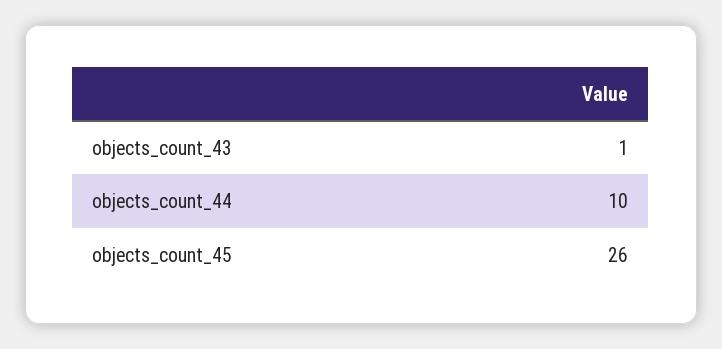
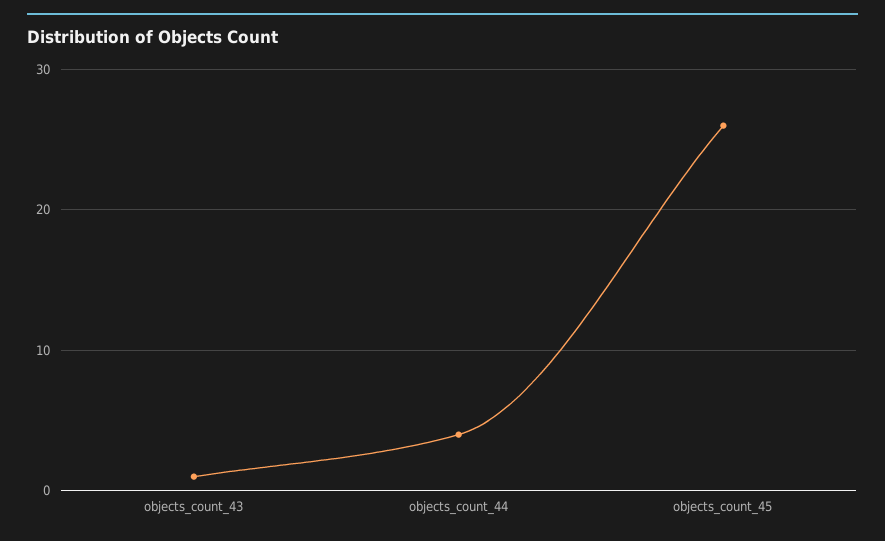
objects_count_44: 10 -> 4

